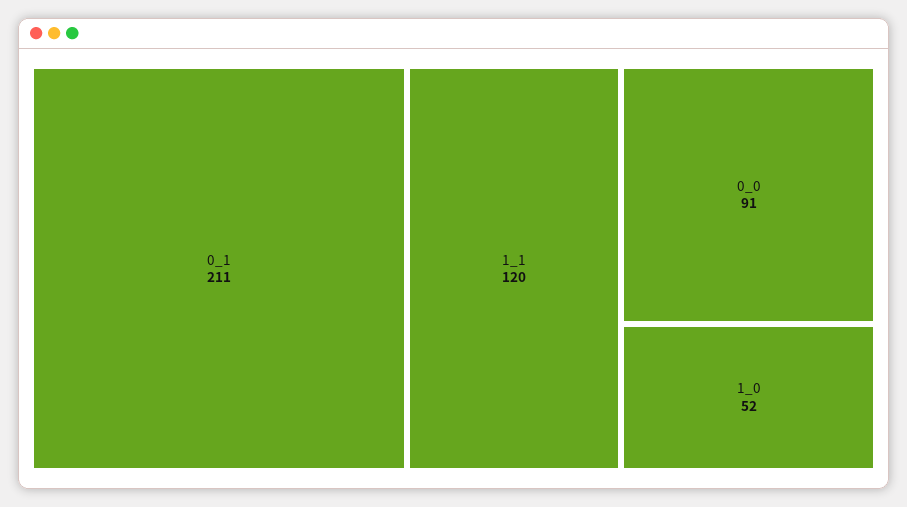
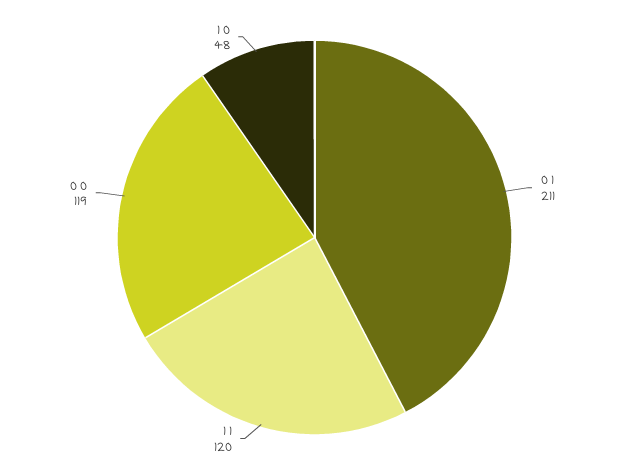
0_0: 91 -> 119
1_0: 52 -> 48

